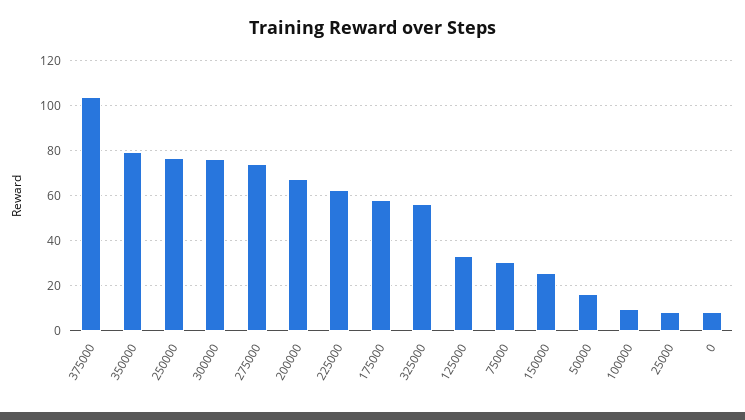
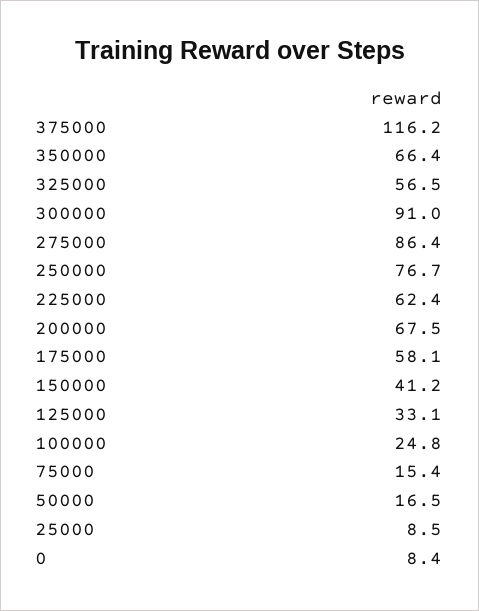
375000: 105 -> 116.2
350000: 80 -> 66.4
300000: 75 -> 91
275000: 75 -> 86.4
75000: 30 -> 15.4
150000: 25 -> 41.2
100000: 10 -> 24.8

